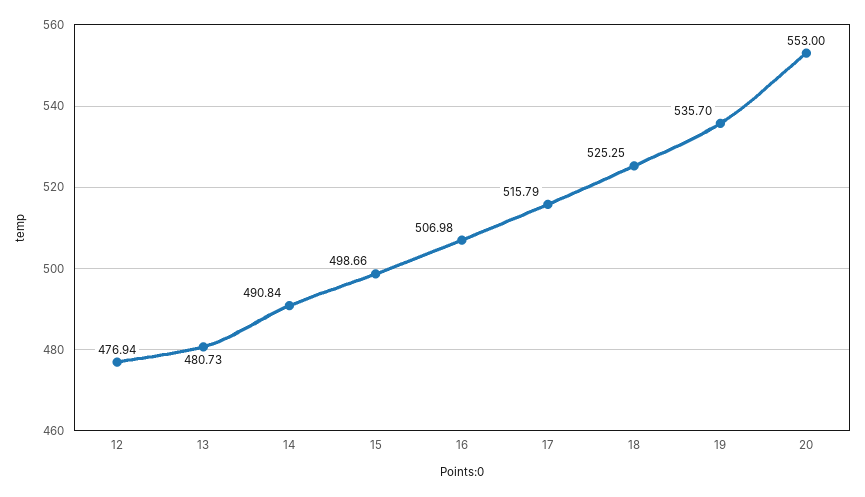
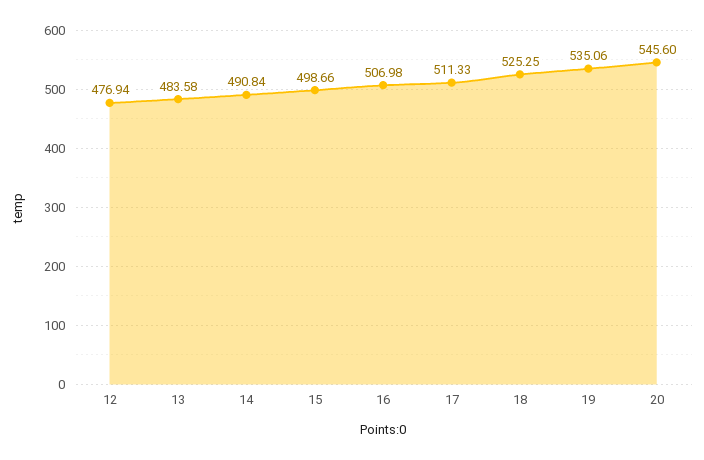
13: 480.73 -> 483.58
17: 515.79 -> 511.33
19: 535.7 -> 535.06
20: 553 -> 545.6

